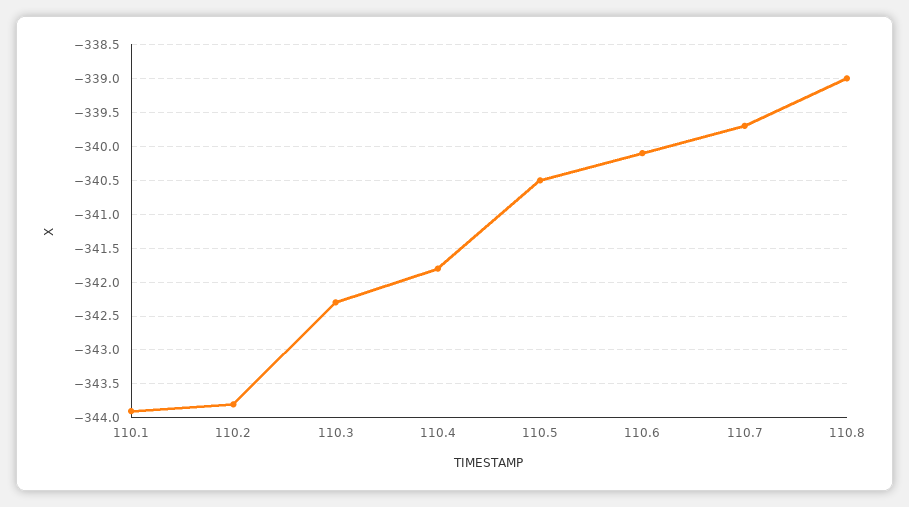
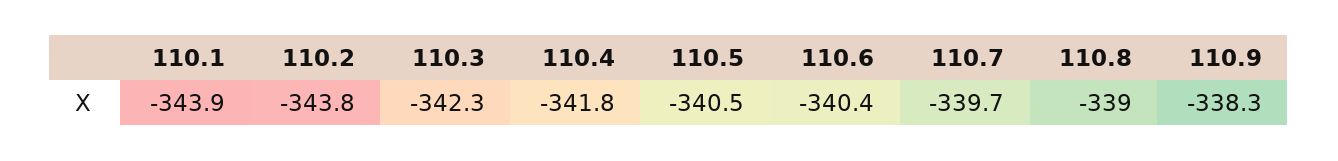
110.6: -340.1 -> -340.4
110.9: none -> -338.3

